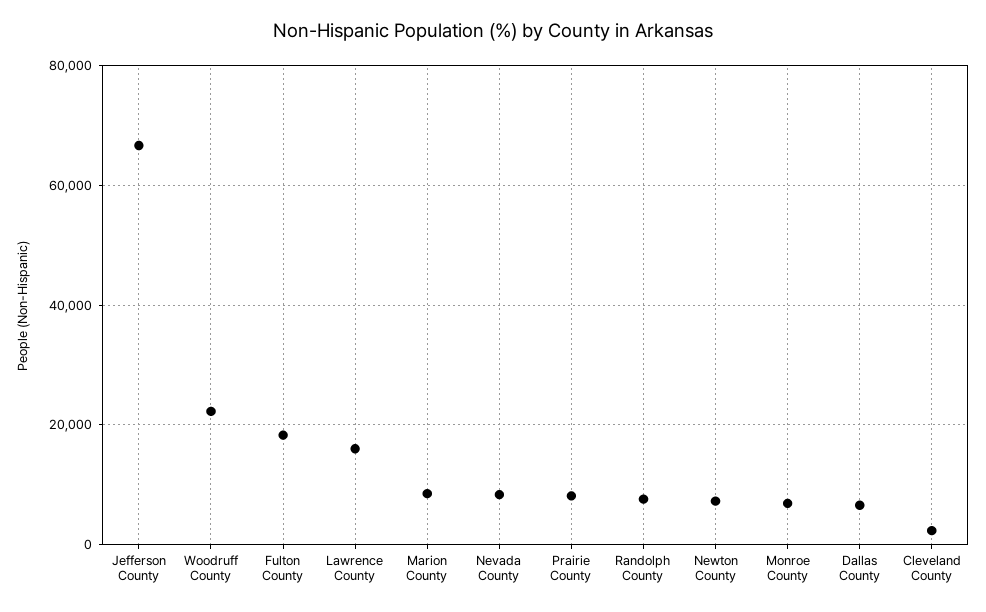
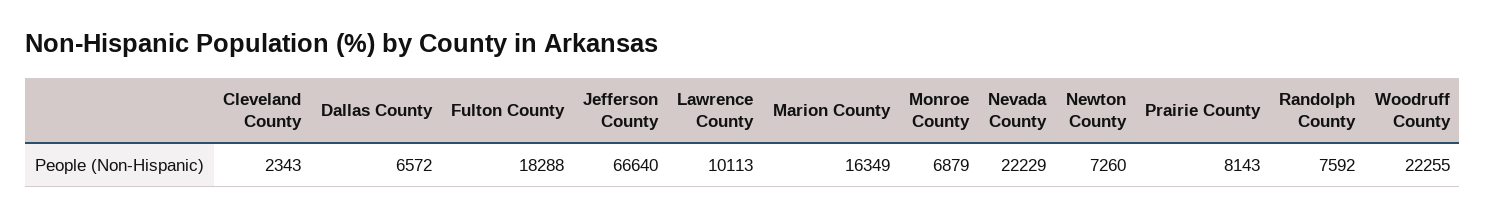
Lawrence County: 16000 -> 10113
Marion County: 8000 -> 16349
Nevada County: 8000 -> 22229

